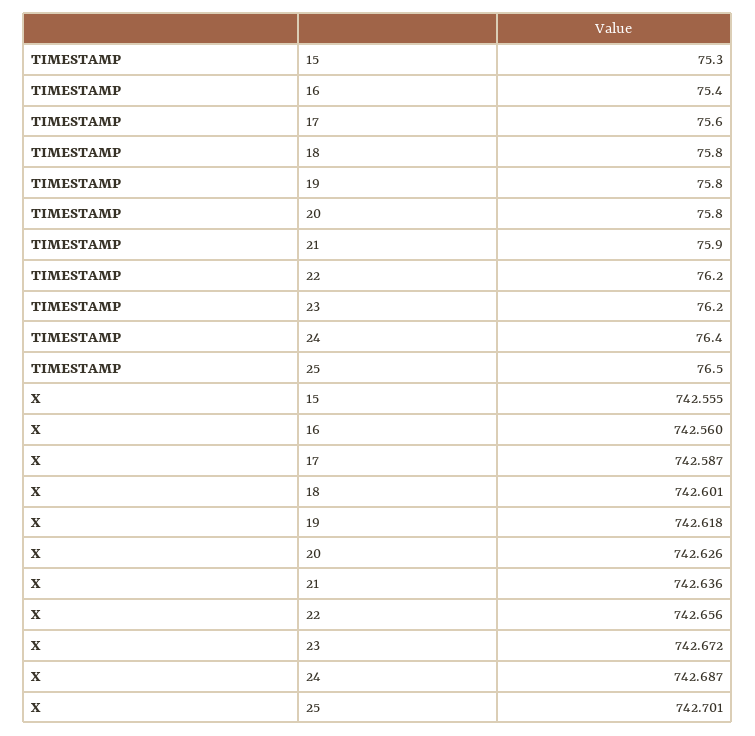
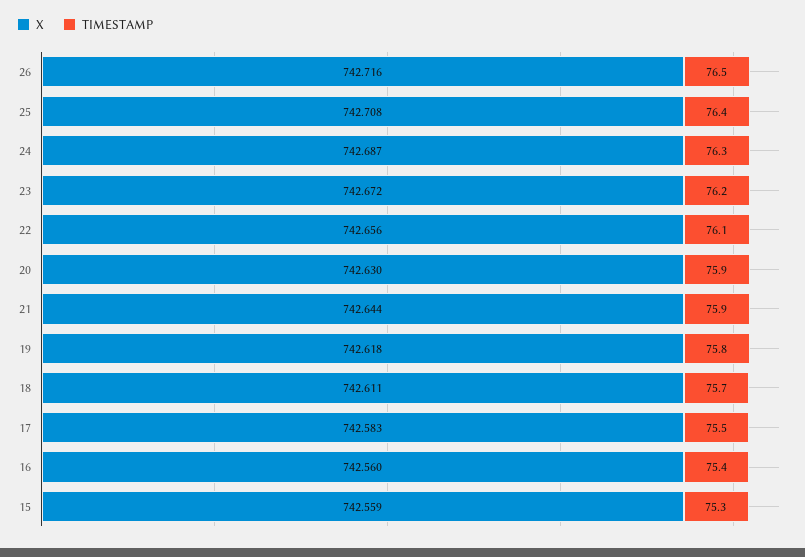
TIMESTAMP, 17: 75.6 -> 75.5
TIMESTAMP, 18: 75.8 -> 75.7
TIMESTAMP, 20: 75.8 -> 75.9
TIMESTAMP, 22: 76.2 -> 76.1
TIMESTAMP, 24: 76.4 -> 76.3
TIMESTAMP, 25: 76.5 -> 76.4
X, 15: 742.555 -> 742.559
X, 17: 742.587 -> 742.583
X, 18: 742.601 -> 742.611
X, 20: 742.626 -> 742.63
X, 21: 742.636 -> 742.644
X, 25: 742.701 -> 742.708
X, 26: none -> 742.716
TIMESTAMP, 26: none -> 76.5

